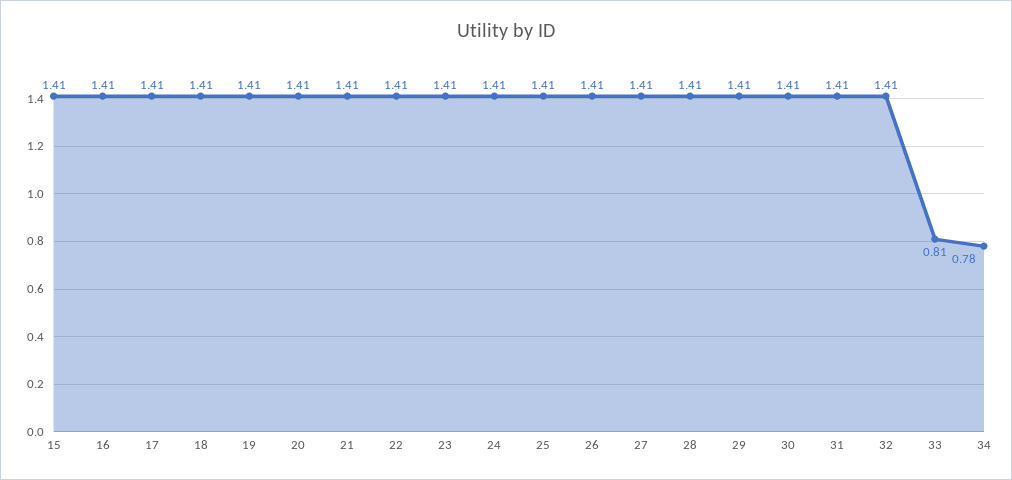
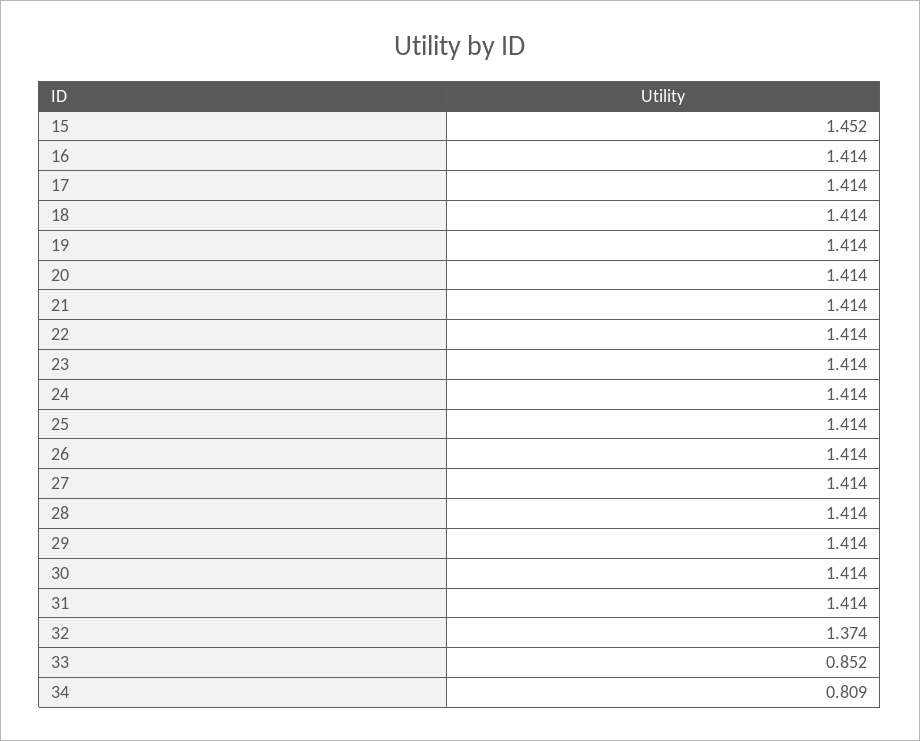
15: 1.41 -> 1.452
32: 1.41 -> 1.374
33: 0.81 -> 0.852
34: 0.78 -> 0.809

